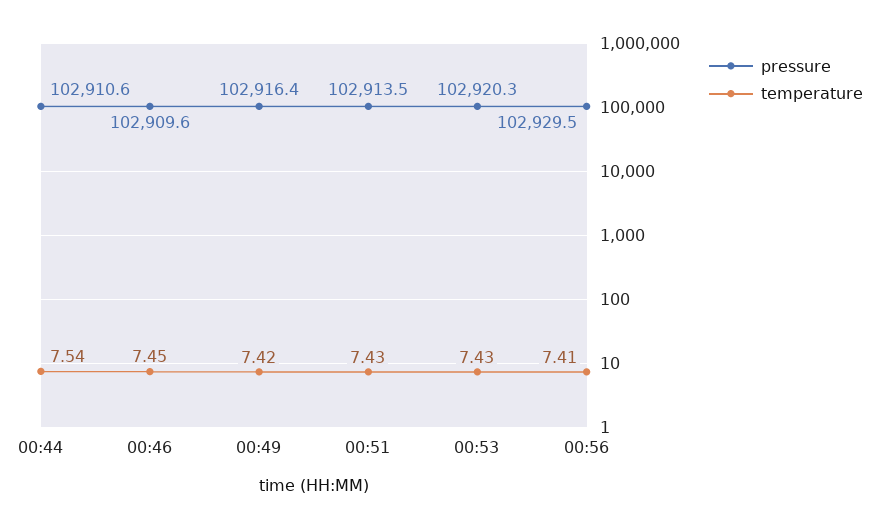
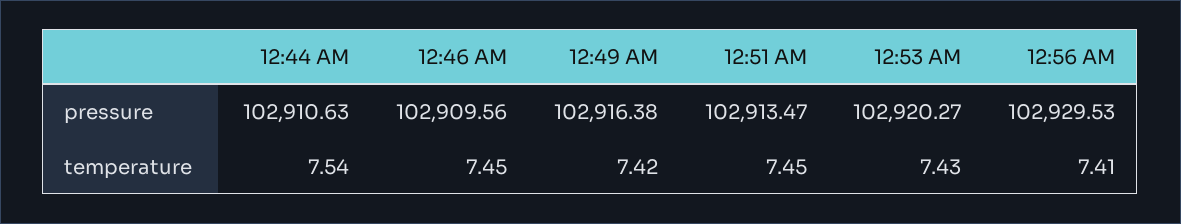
temperature, 00:51: 7.43 -> 7.45

